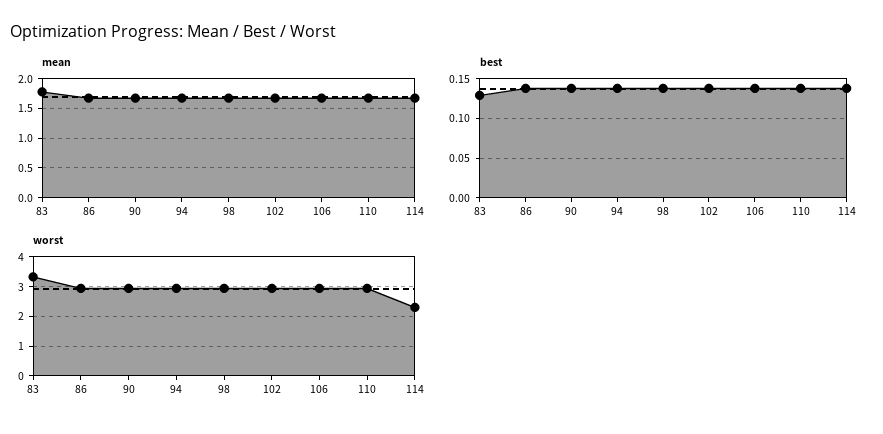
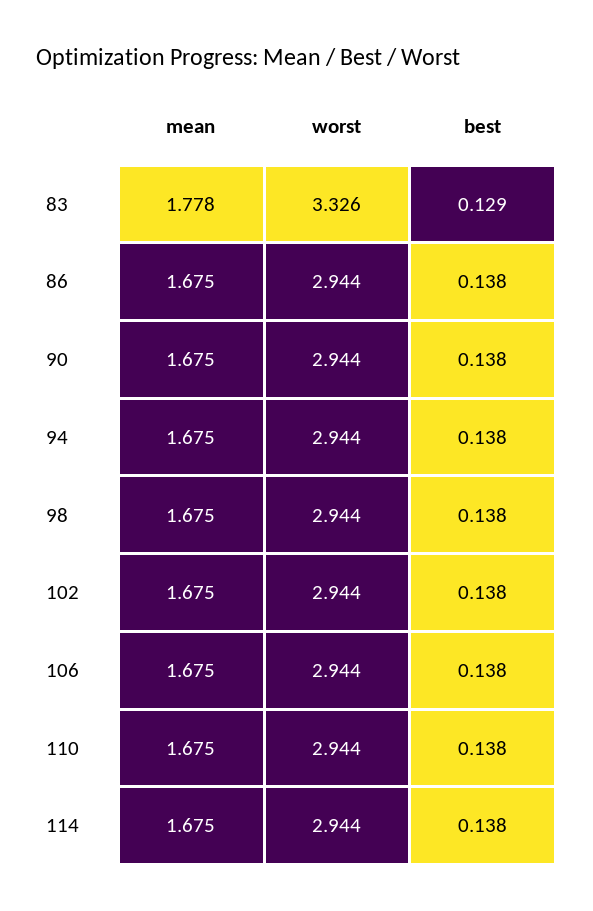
worst, 114: 2.25 -> 2.944

